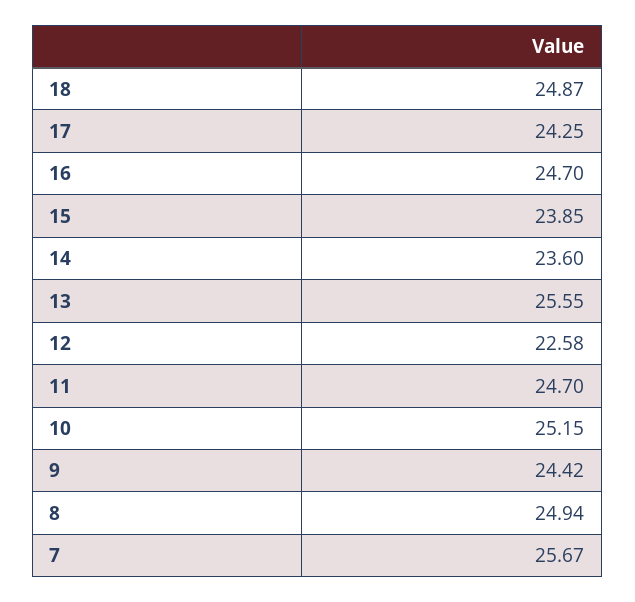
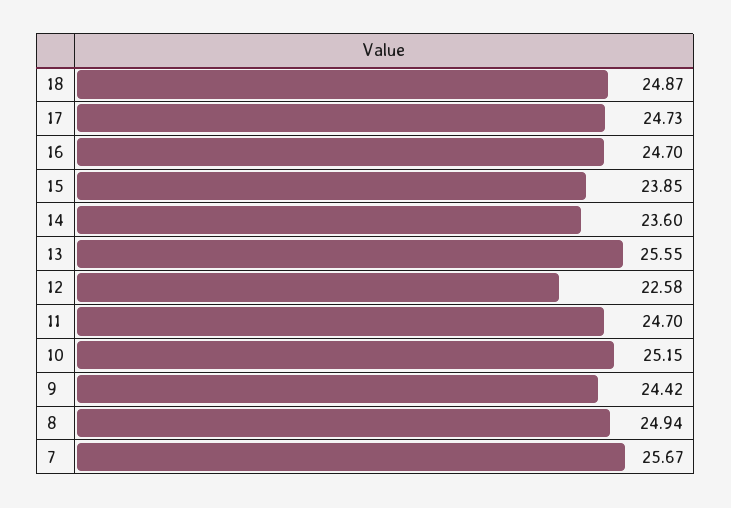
17: 24.25 -> 24.73

